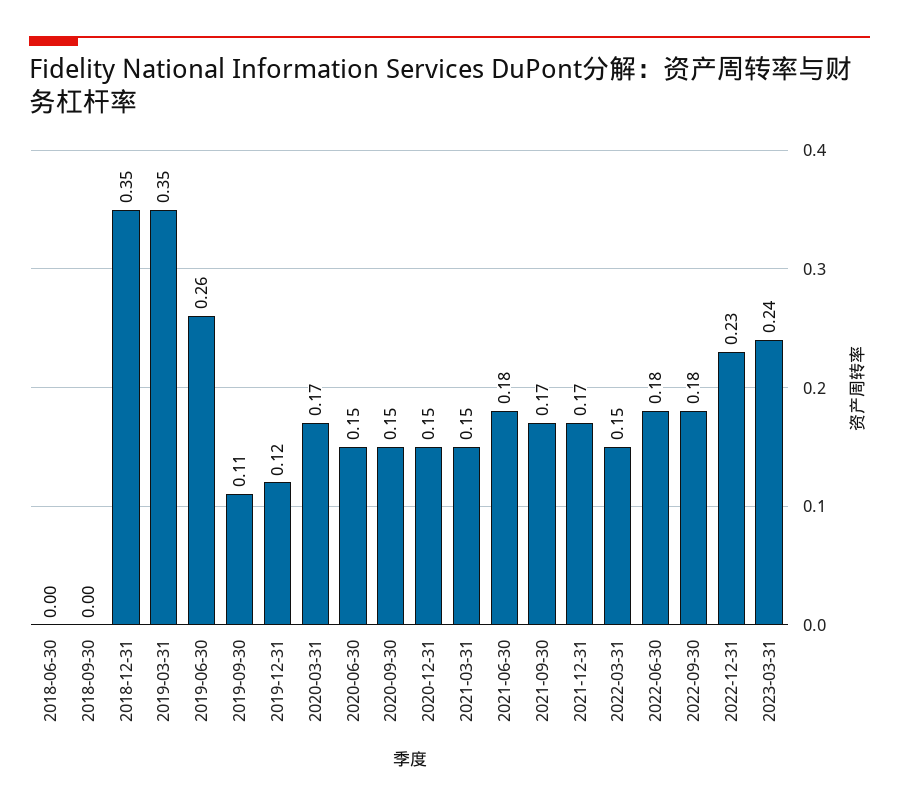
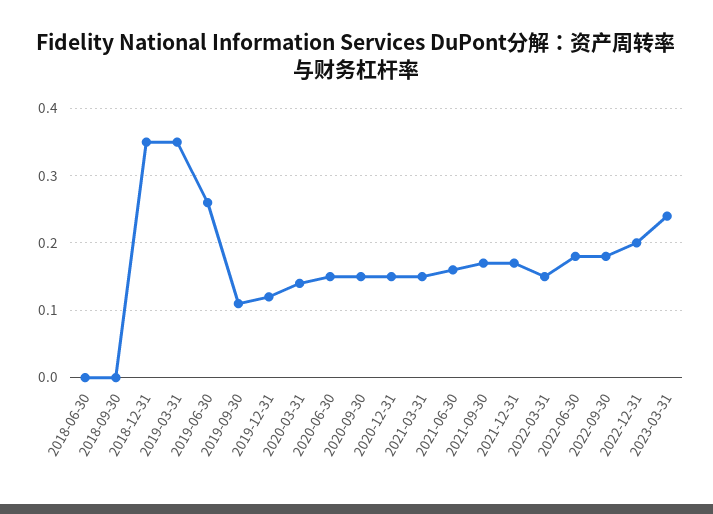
2020-03-31: 0.17 -> 0.14
2021-06-30: 0.18 -> 0.16
2022-12-31: 0.23 -> 0.2

